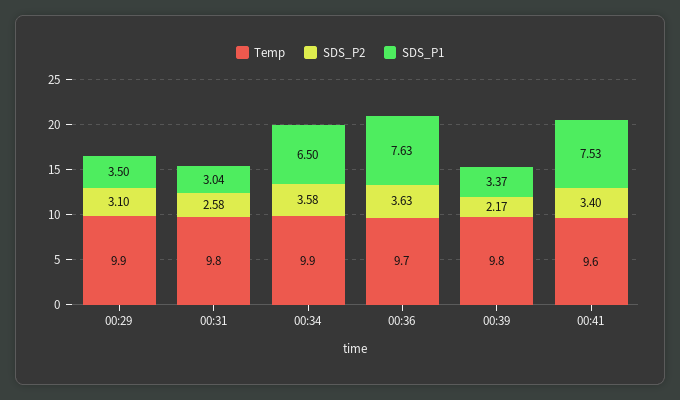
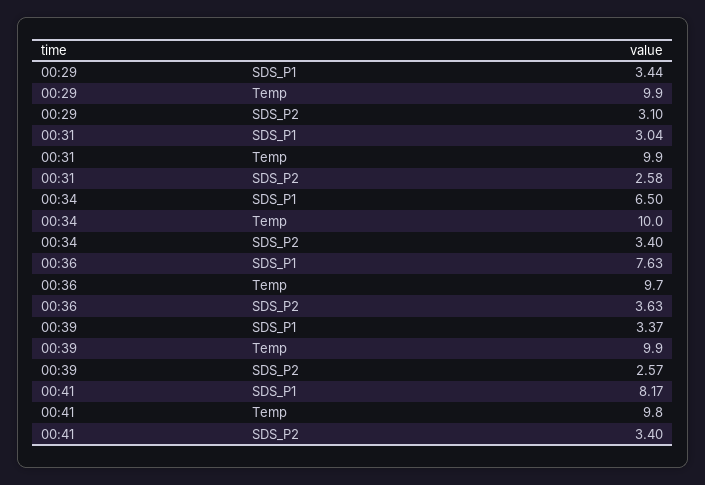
SDS_P1, 00:29: 3.5 -> 3.44
Temp, 00:31: 9.8 -> 9.9
Temp, 00:34: 9.9 -> 10
SDS_P2, 00:34: 3.58 -> 3.4
Temp, 00:39: 9.8 -> 9.9
SDS_P2, 00:39: 2.17 -> 2.57
Temp, 00:41: 9.6 -> 9.8
SDS_P1, 00:41: 7.53 -> 8.17

